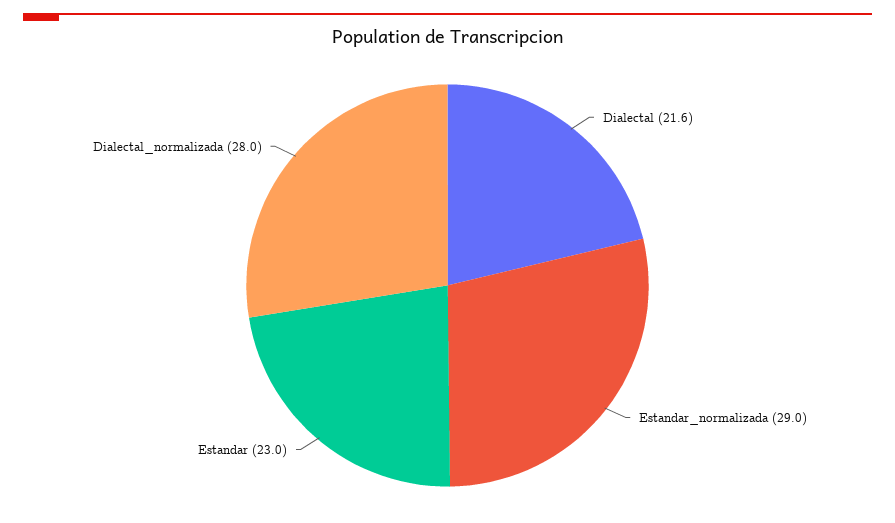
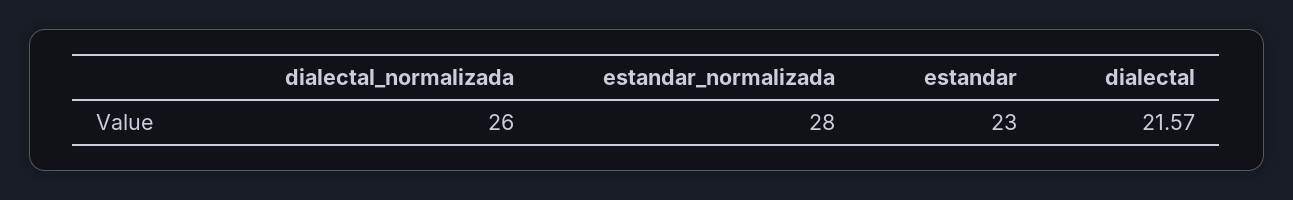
Estandar_normalizada: 29 -> 28
Dialectal_normalizada: 28 -> 26

